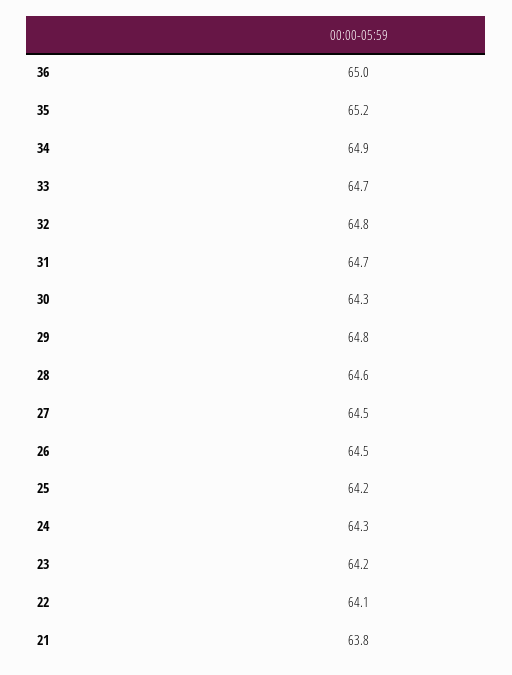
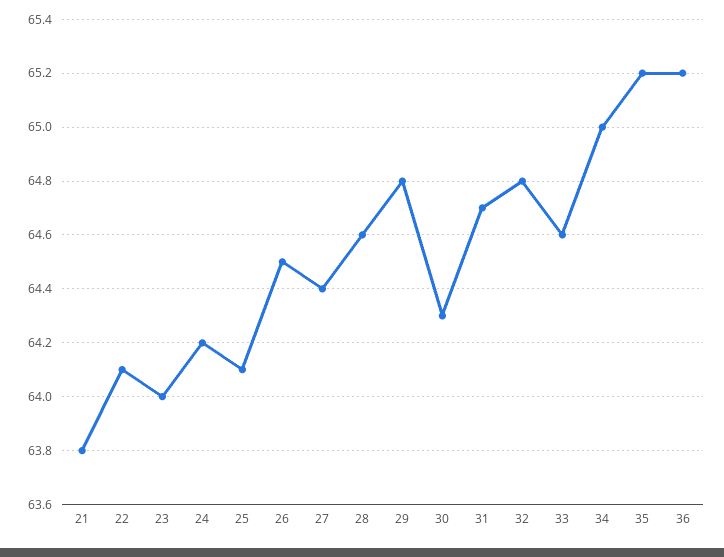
36: 65 -> 65.2
34: 64.9 -> 65
33: 64.7 -> 64.6
27: 64.5 -> 64.4
25: 64.2 -> 64.1
24: 64.3 -> 64.2
23: 64.2 -> 64

